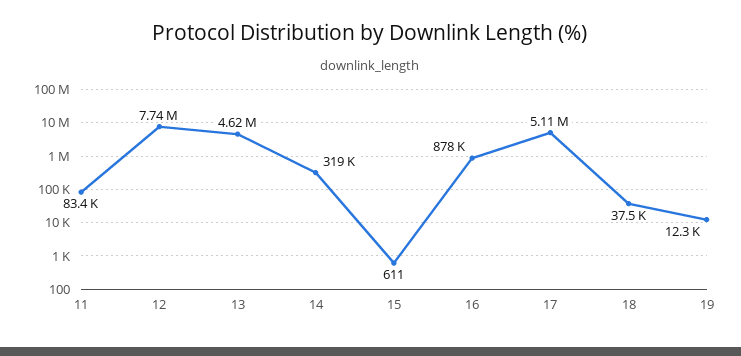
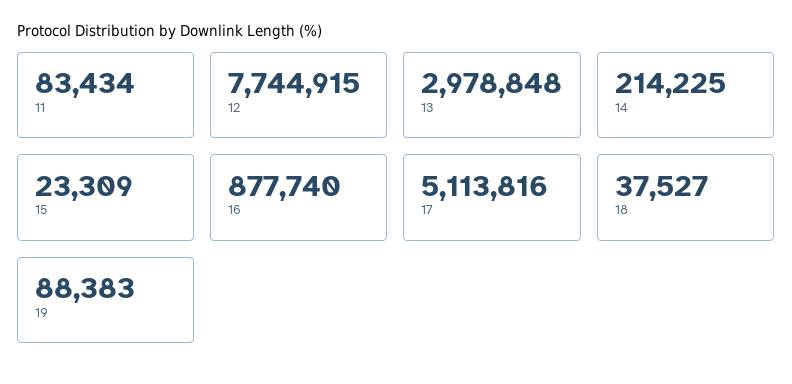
13: 4620000 -> 2978848
14: 319000 -> 214225
15: 611 -> 23309
19: 12300 -> 88383

